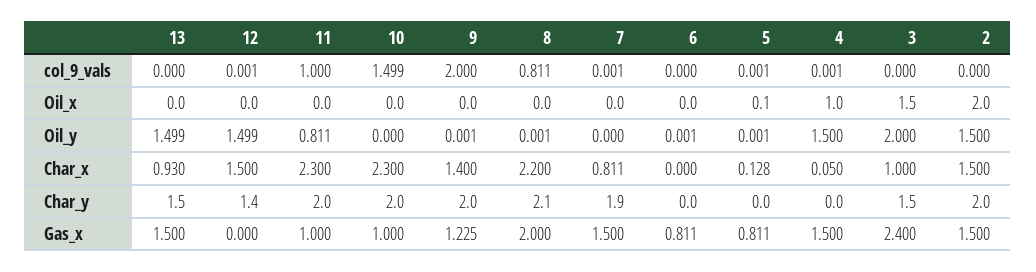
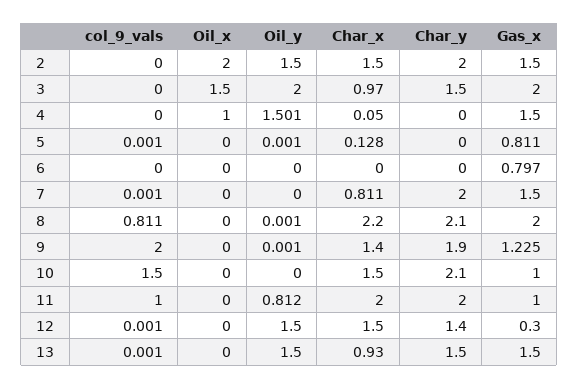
13, col_9_vals: 0 -> 0.001
10, col_9_vals: 1.499 -> 1.5
4, col_9_vals: 0.001 -> 0
5, Oil_x: 0.1 -> 0
13, Oil_y: 1.499 -> 1.5
12, Oil_y: 1.499 -> 1.5
11, Oil_y: 0.811 -> 0.812
6, Oil_y: 0.001 -> 0
4, Oil_y: 1.5 -> 1.501
11, Char_x: 2.3 -> 2
10, Char_x: 2.3 -> 1.5
3, Char_x: 1 -> 0.97
10, Char_y: 2 -> 2.1
9, Char_y: 2 -> 1.9
7, Char_y: 1.9 -> 2
12, Gas_x: 0 -> 0.3
6, Gas_x: 0.811 -> 0.797
3, Gas_x: 2.4 -> 2

